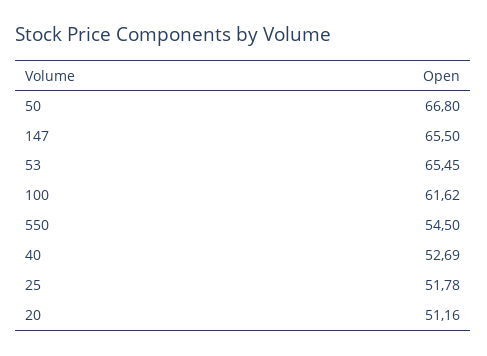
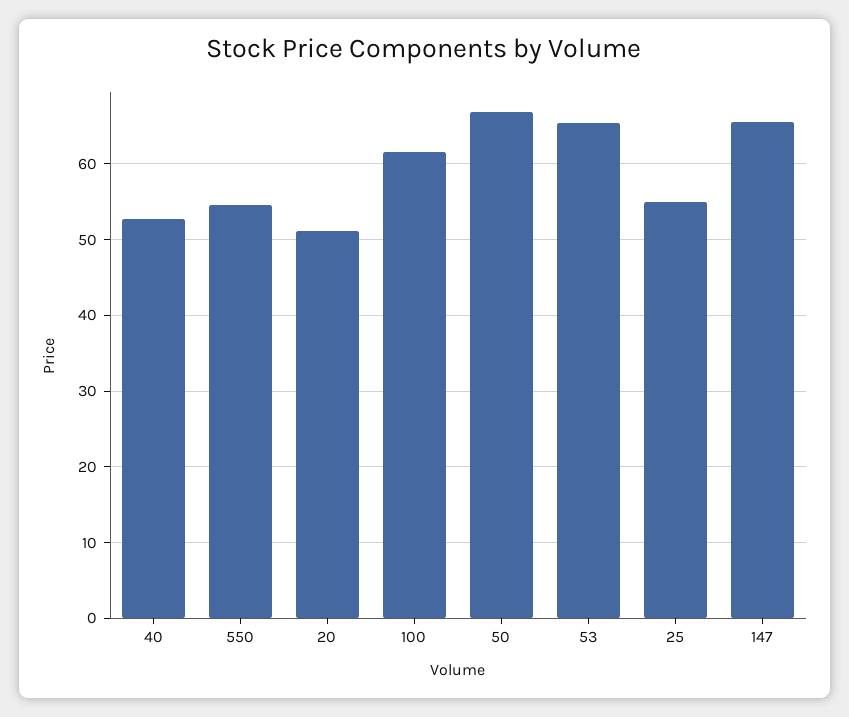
25: 51.78 -> 55

